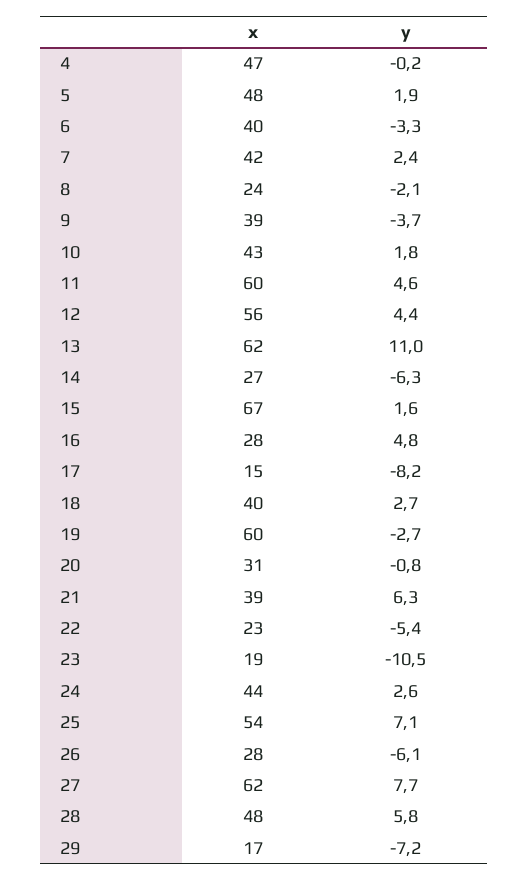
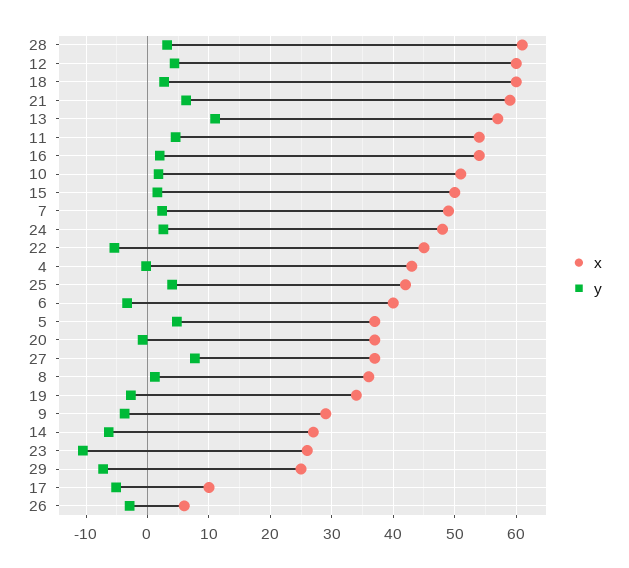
x, 4: 47 -> 43
x, 5: 48 -> 37
y, 5: 1.9 -> 5
x, 7: 42 -> 49
x, 8: 24 -> 36
y, 8: -2.1 -> 1
x, 9: 39 -> 29
x, 10: 43 -> 51
x, 11: 60 -> 54
x, 12: 56 -> 60
x, 13: 62 -> 57
x, 15: 67 -> 50
x, 16: 28 -> 54
y, 16: 4.8 -> 2
x, 17: 15 -> 10
y, 17: -8.2 -> -5
x, 18: 40 -> 60
x, 19: 60 -> 34
x, 20: 31 -> 37
x, 21: 39 -> 59
x, 22: 23 -> 45
x, 23: 19 -> 26
x, 24: 44 -> 48
x, 25: 54 -> 42
y, 25: 7.1 -> 4
x, 26: 28 -> 6
y, 26: -6.1 -> -3
x, 27: 62 -> 37
x, 28: 48 -> 61
y, 28: 5.8 -> 3
x, 29: 17 -> 25

